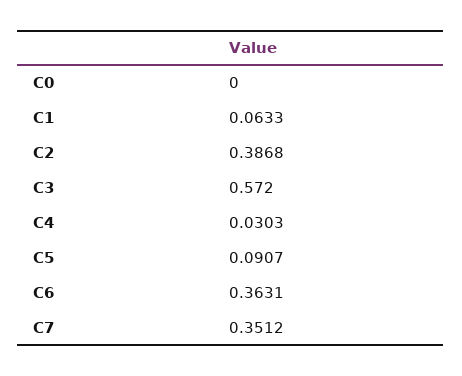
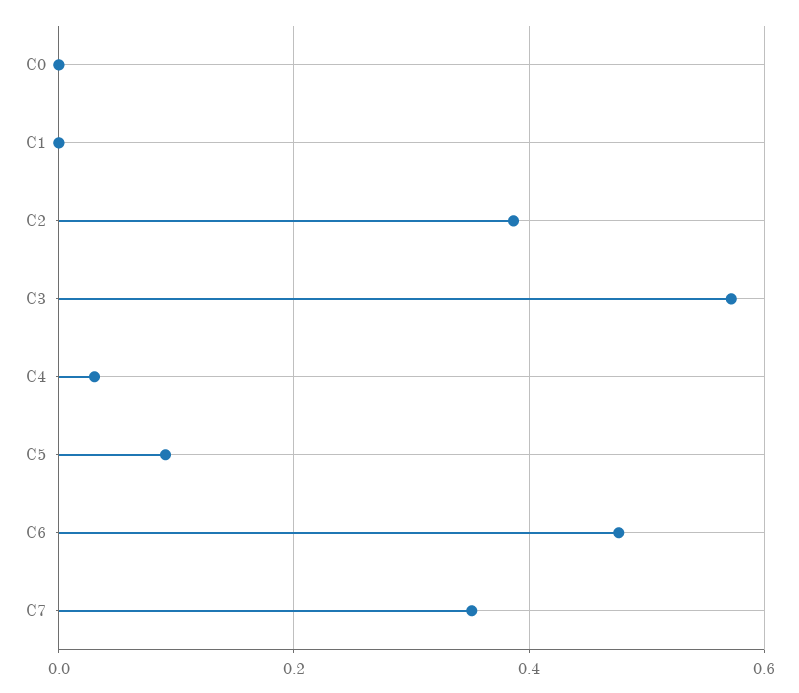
C1: 0.0633 -> 0
C6: 0.3631 -> 0.48

